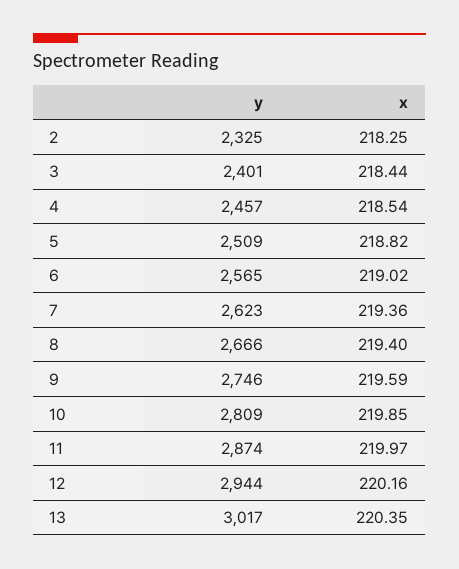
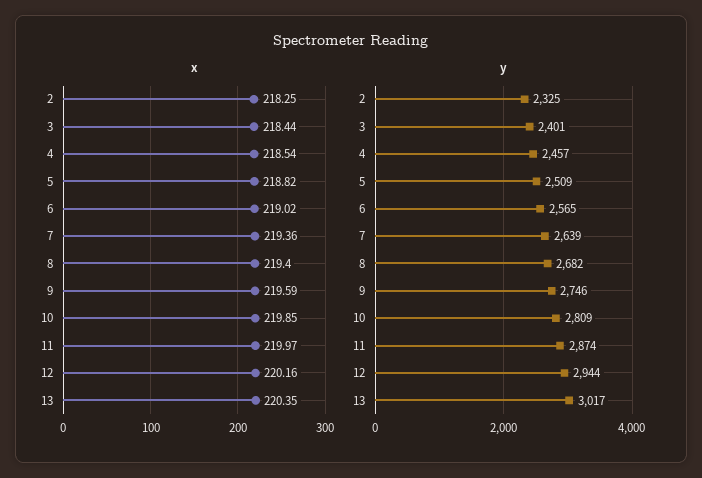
y, 7: 2623 -> 2639
y, 8: 2666 -> 2682

